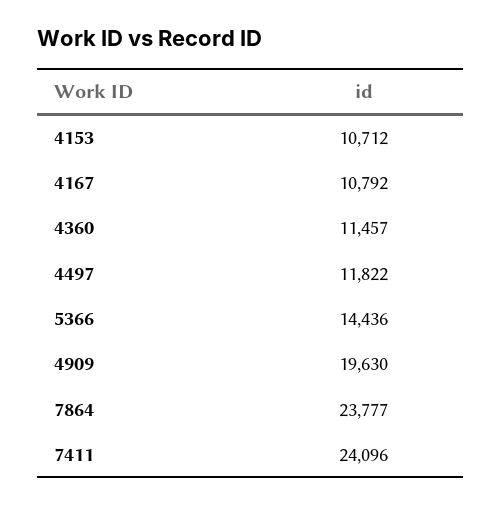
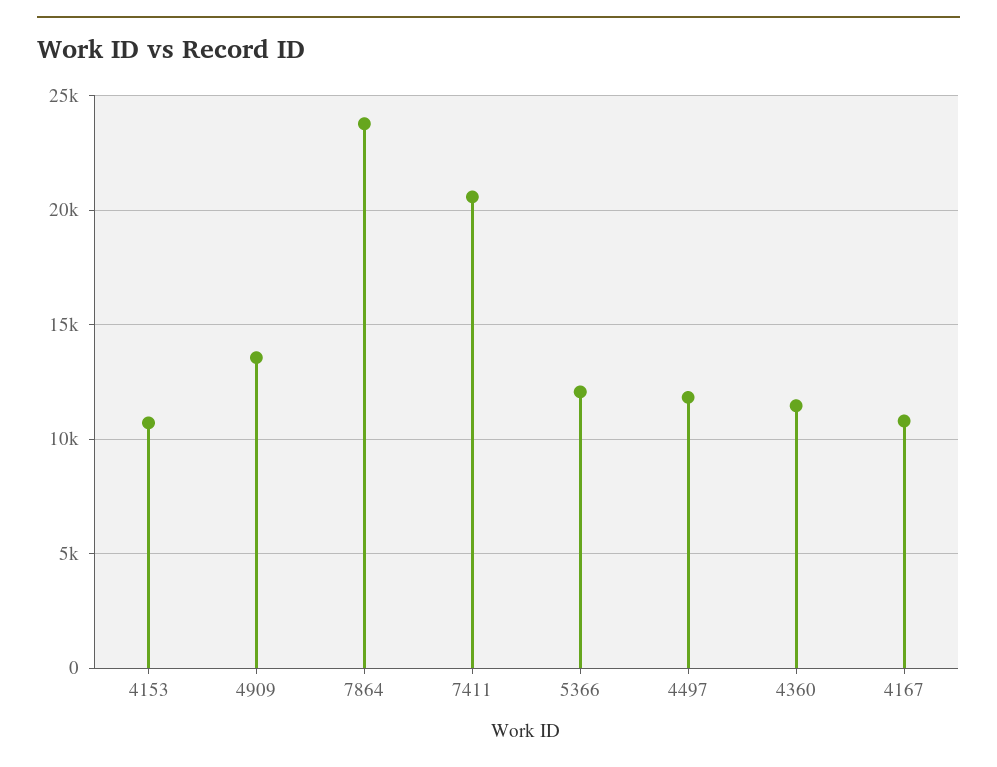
5366: 14436 -> 12000
4909: 19630 -> 13500
7411: 24096 -> 20500

